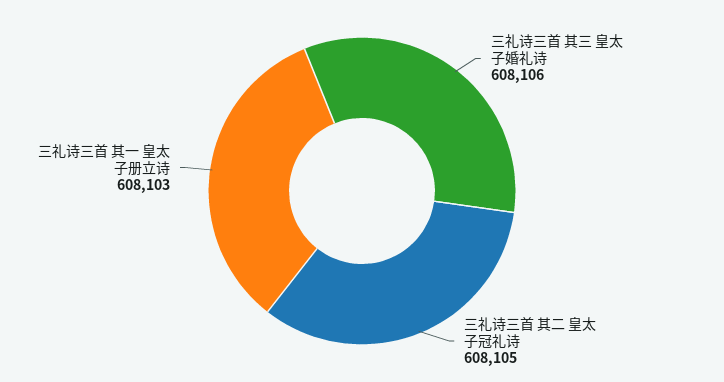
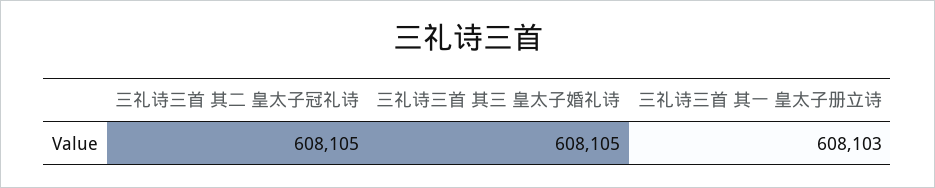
三礼诗三首 其三 皇太子婚礼诗: 608106 -> 608105

